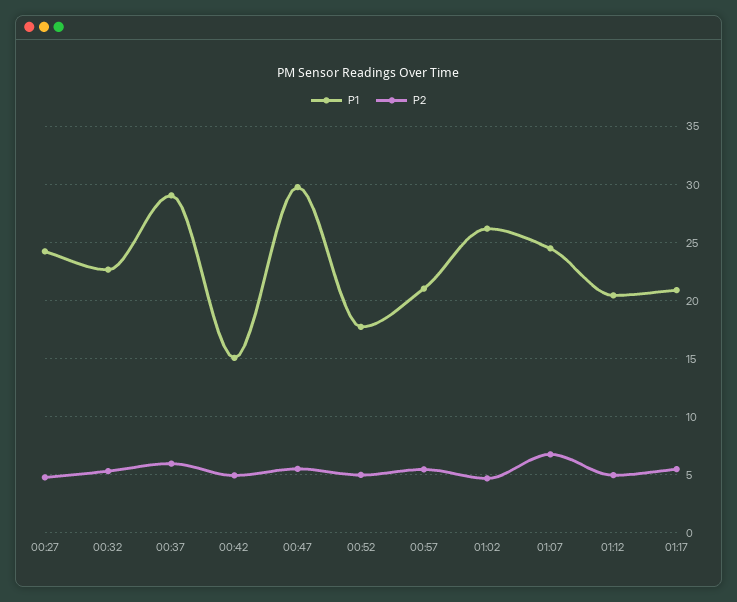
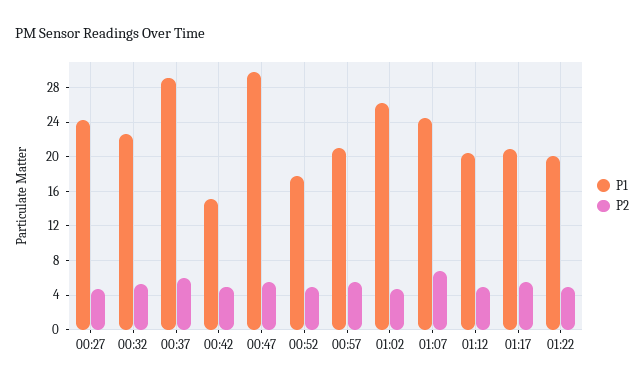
P1, 01:22: none -> 20
P2, 01:22: none -> 5

